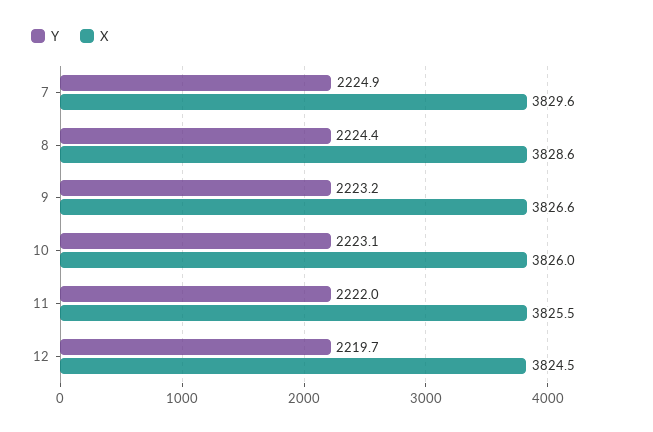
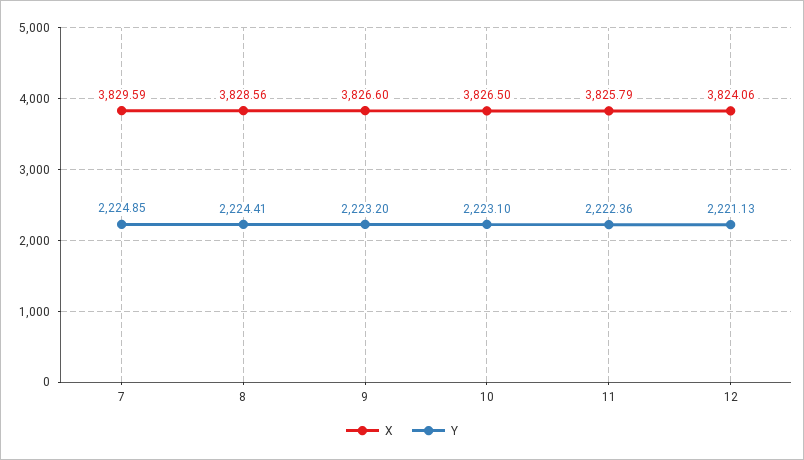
X, 10: 3826 -> 3826.5
Y, 11: 2222 -> 2222.36
X, 11: 3825.5 -> 3825.79
Y, 12: 2219.7 -> 2221.13
X, 12: 3824.5 -> 3824.06

